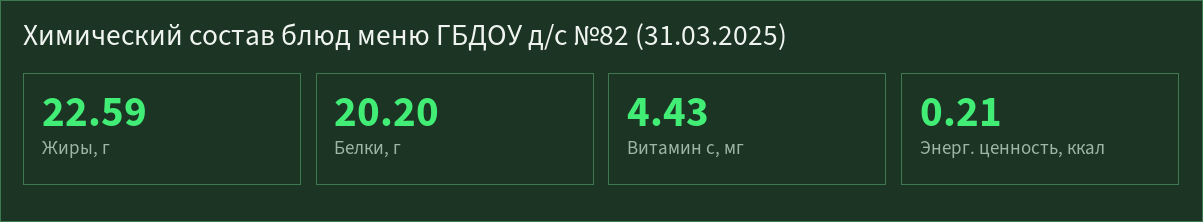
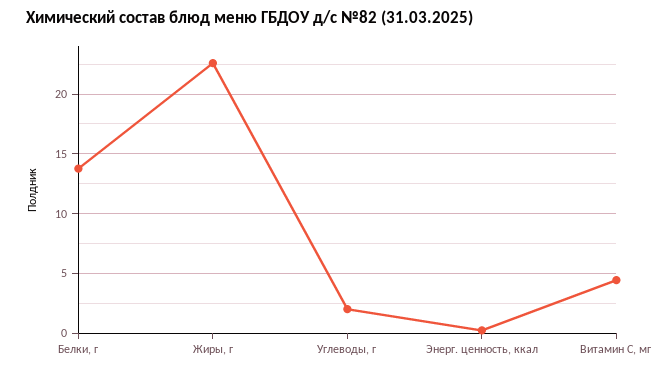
Белки, г: 20.2 -> 14
Углеводы, г: none -> 2

